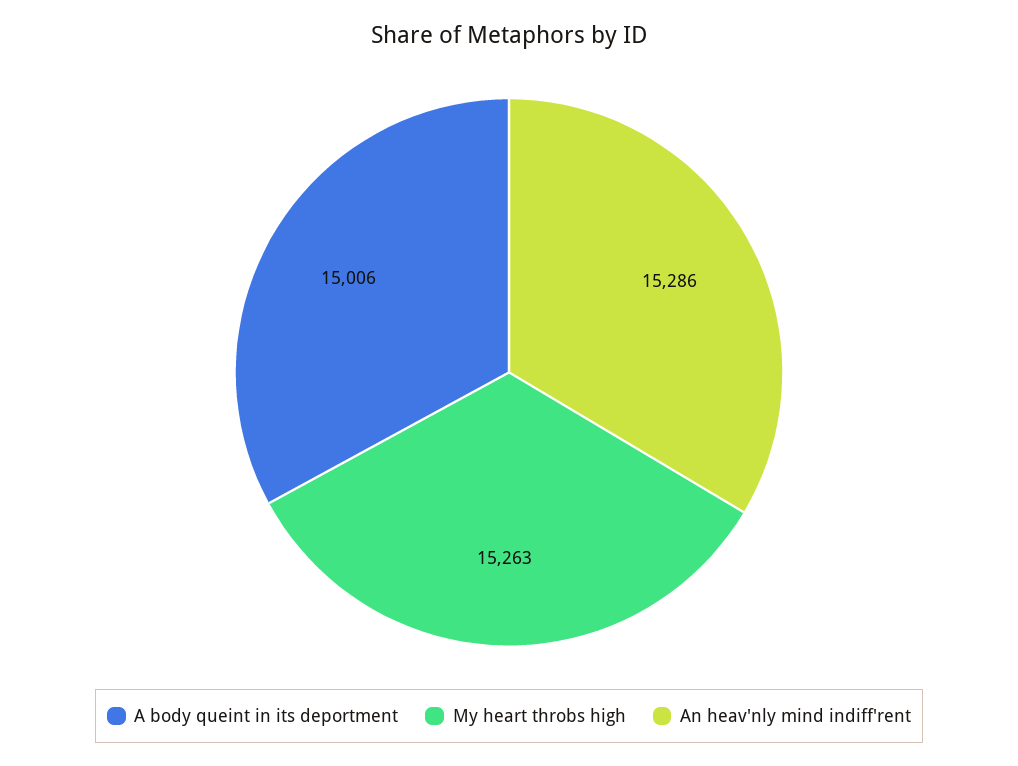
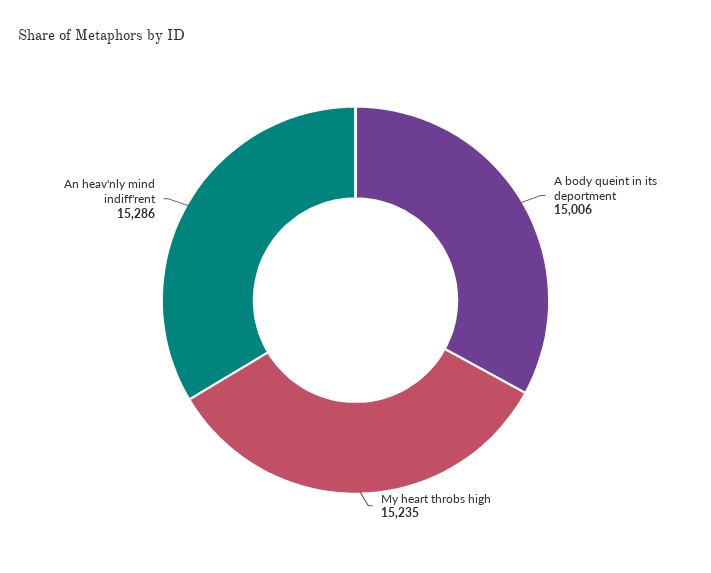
My heart throbs high: 15263 -> 15235

